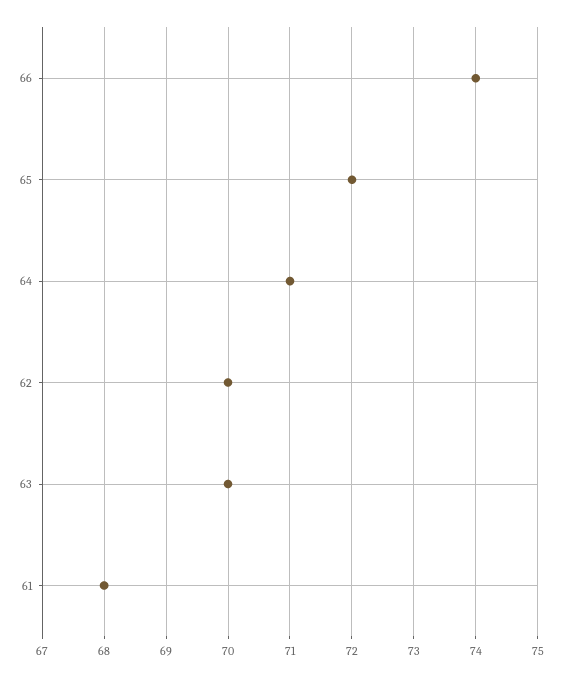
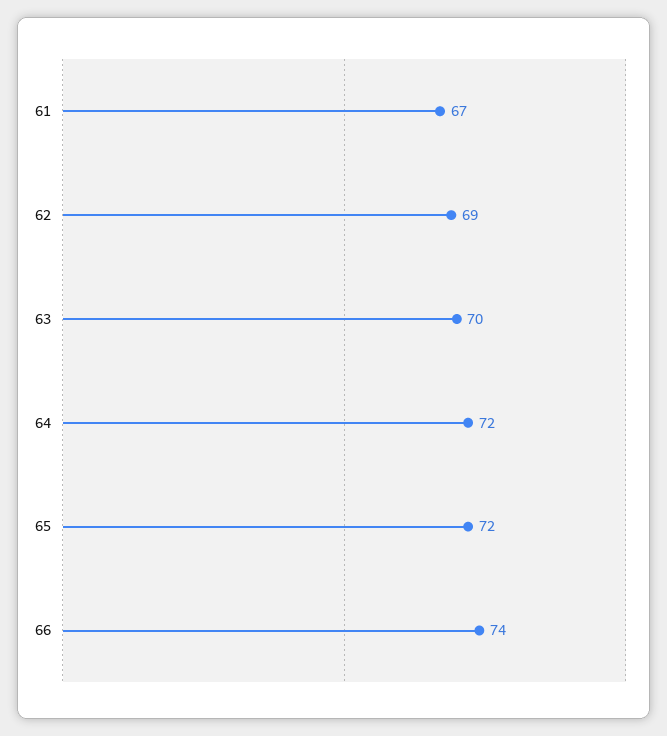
64: 71 -> 72
62: 70 -> 69
61: 68 -> 67

